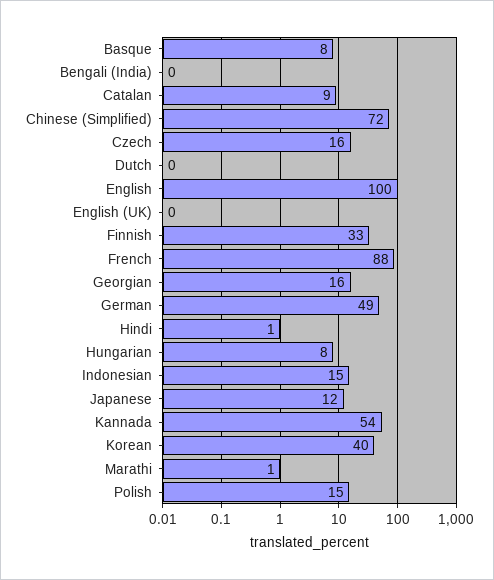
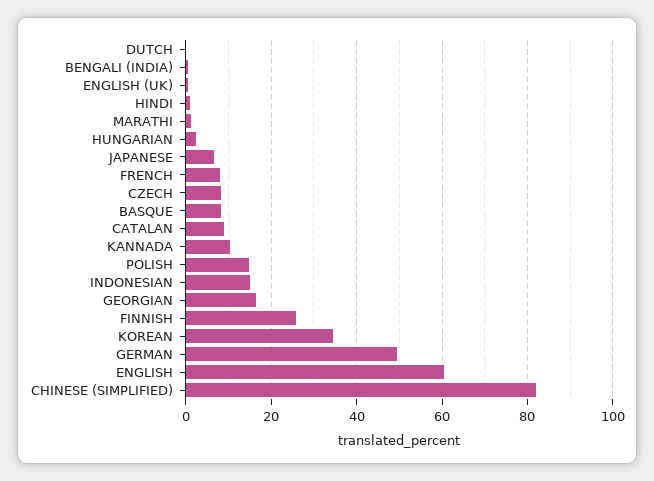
Chinese (Simplified): 72 -> 82
Czech: 16 -> 8
English: 100 -> 60
Finnish: 33 -> 26
French: 88 -> 8
Hungarian: 8 -> 2
Japanese: 12 -> 6
Kannada: 54 -> 10
Korean: 40 -> 34

